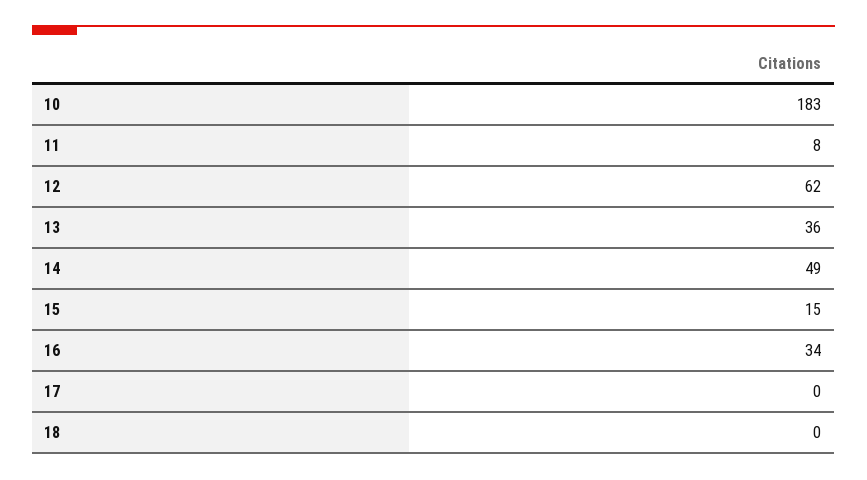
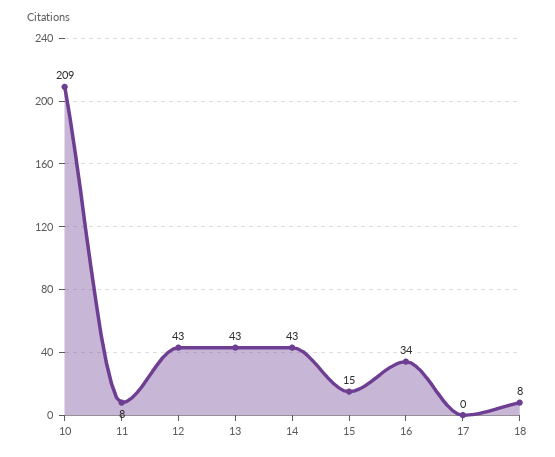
10: 183 -> 209
12: 62 -> 43
13: 36 -> 43
14: 49 -> 43
18: 0 -> 8

